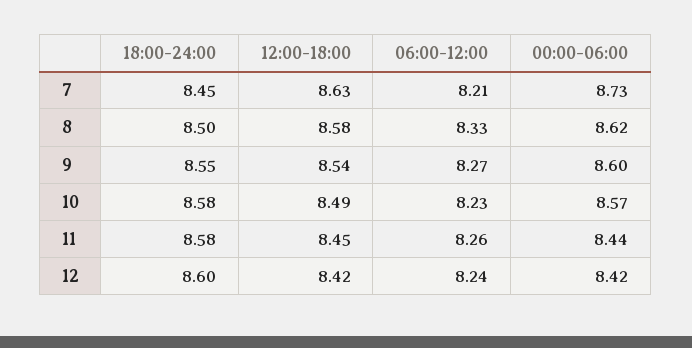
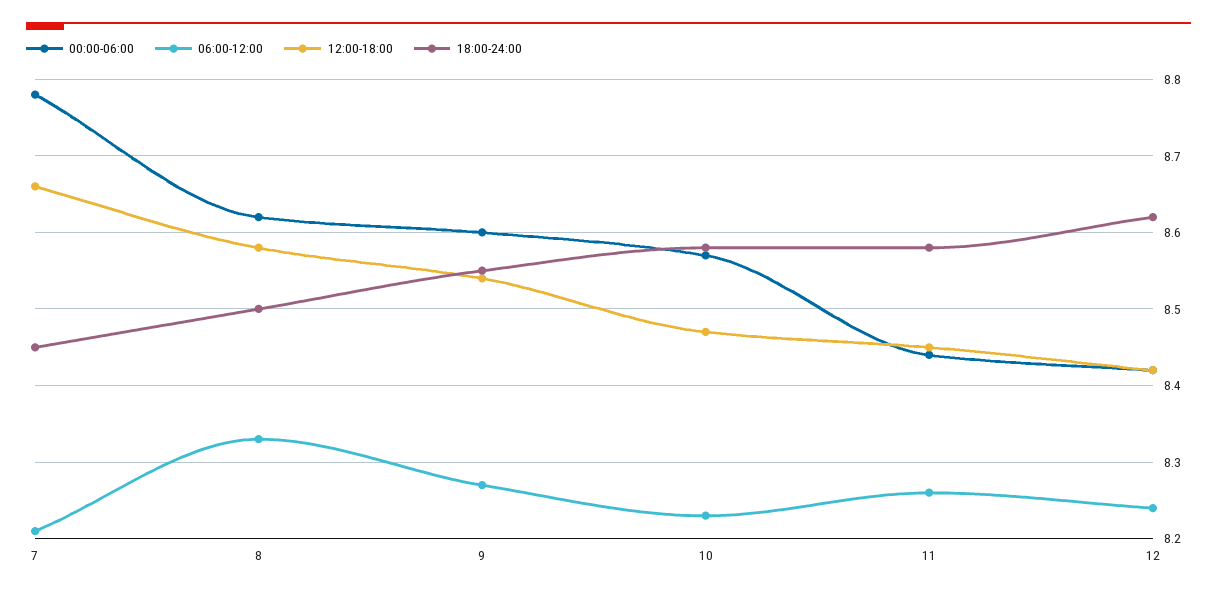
12:00-18:00, 7: 8.63 -> 8.66
00:00-06:00, 7: 8.73 -> 8.78
12:00-18:00, 10: 8.49 -> 8.47
18:00-24:00, 12: 8.6 -> 8.62

